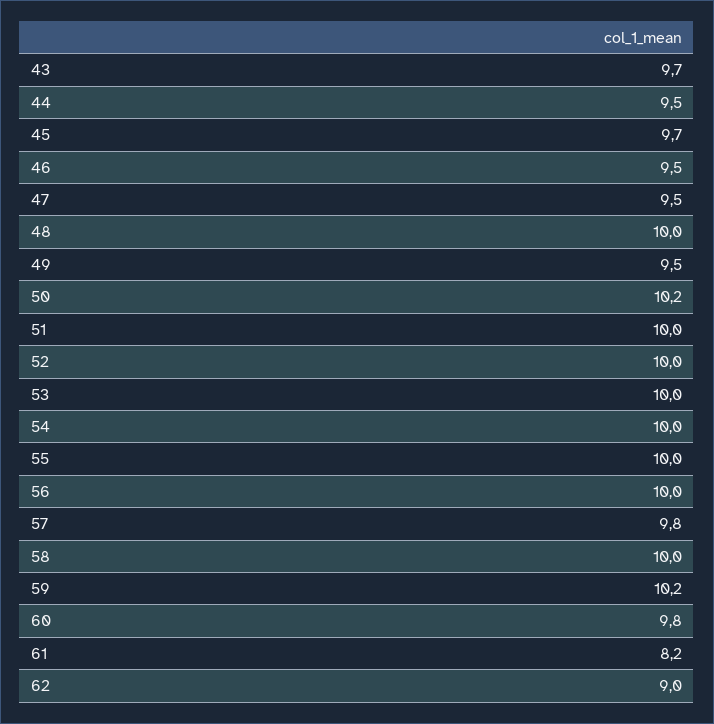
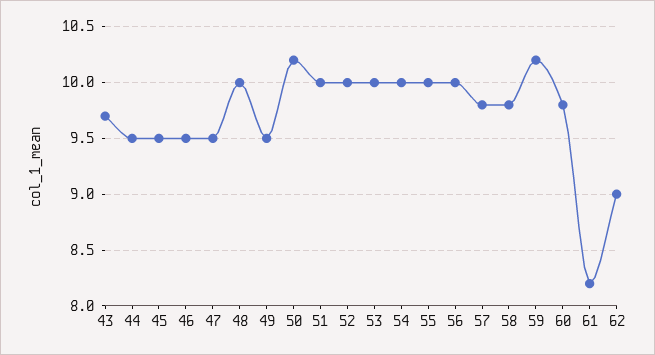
45: 9.7 -> 9.5
58: 10 -> 9.8

